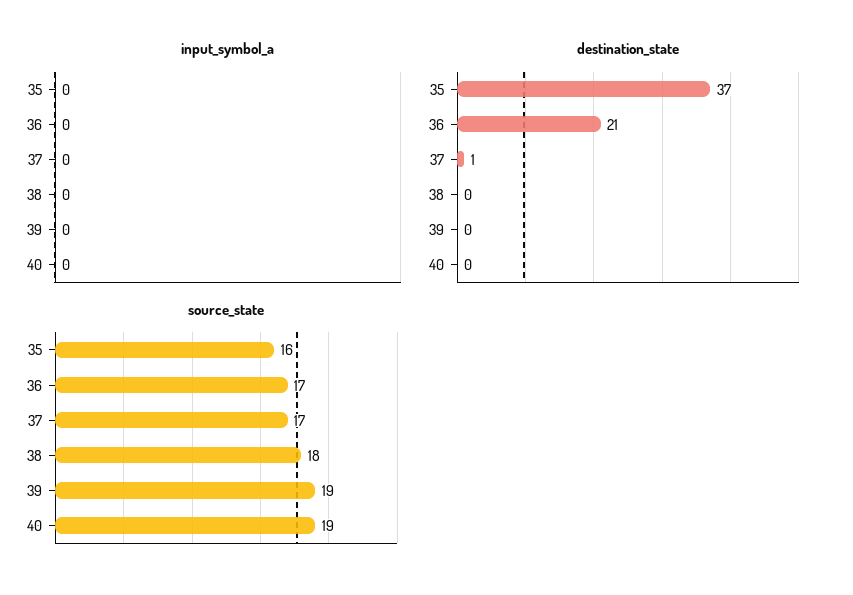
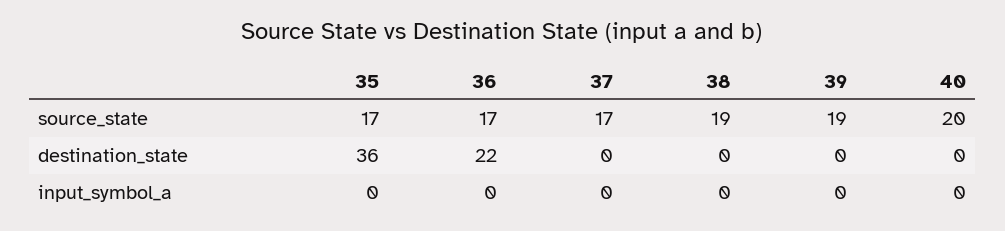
destination_state, 35: 37 -> 36
destination_state, 36: 21 -> 22
destination_state, 37: 1 -> 0
source_state, 35: 16 -> 17
source_state, 38: 18 -> 19
source_state, 40: 19 -> 20

